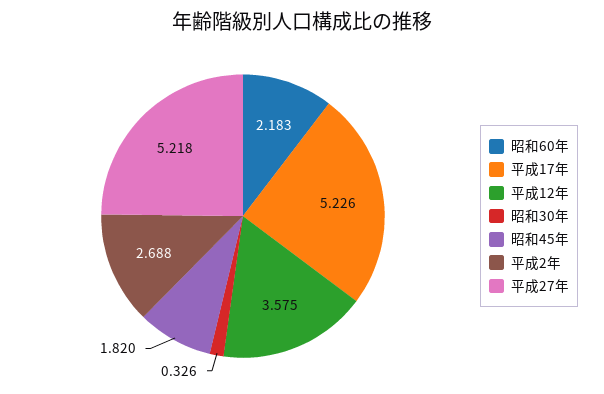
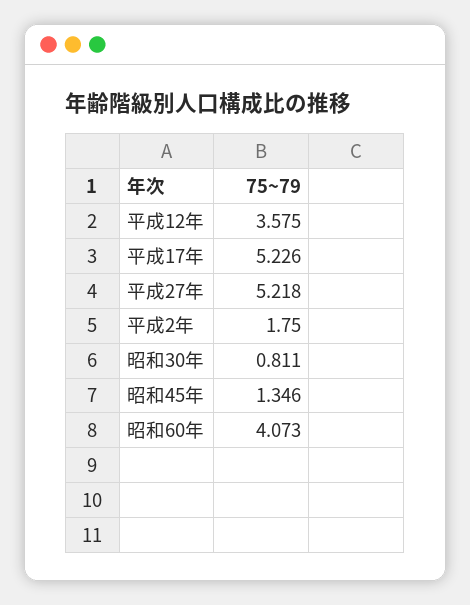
昭和60年: 2.183 -> 4.073
昭和30年: 0.326 -> 0.811
昭和45年: 1.82 -> 1.346
平成2年: 2.688 -> 1.75

